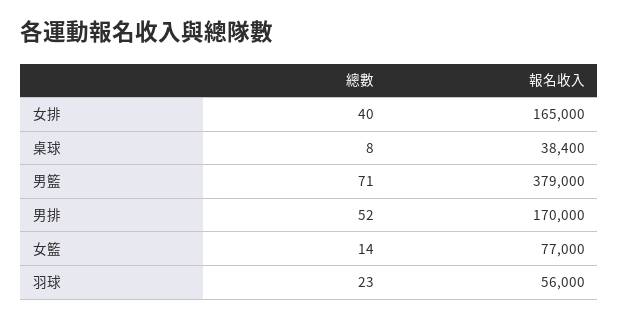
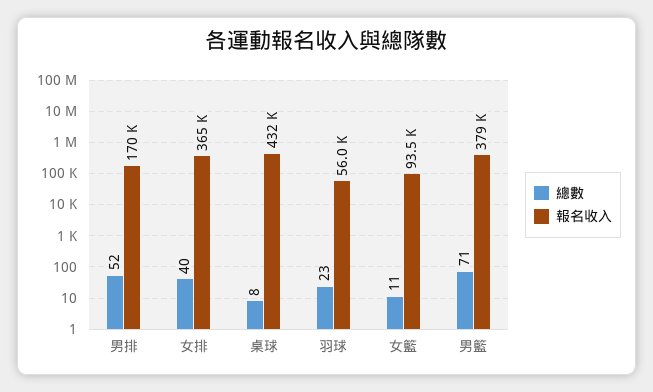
報名收入, 女排: 165000 -> 365000
報名收入, 桌球: 38400 -> 432000
總數, 女籃: 14 -> 11
報名收入, 女籃: 77000 -> 93500

